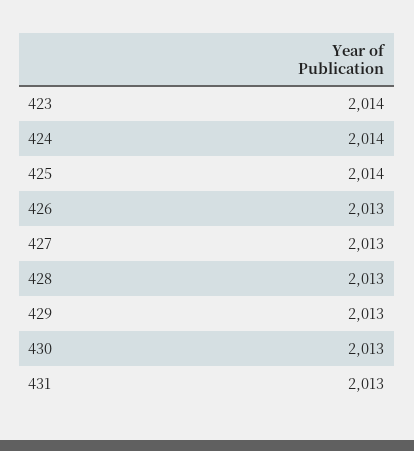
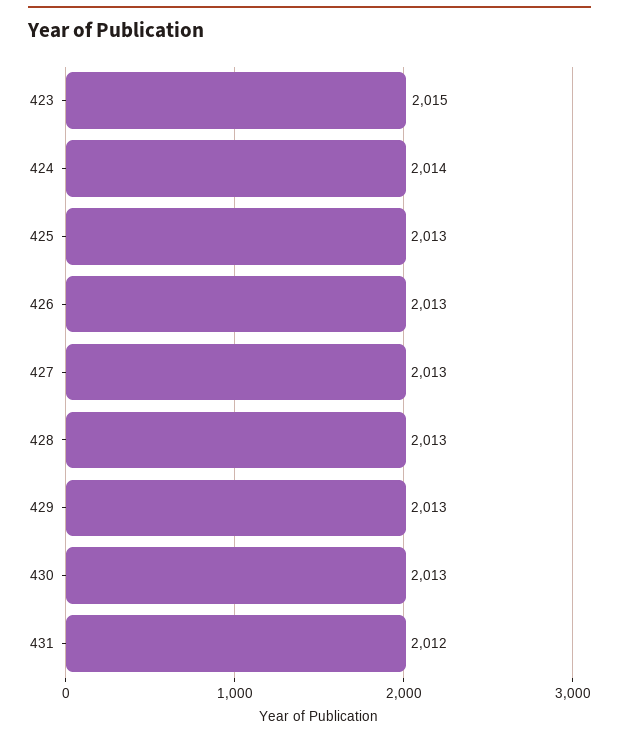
423: 2014 -> 2015
425: 2014 -> 2013
431: 2013 -> 2012

